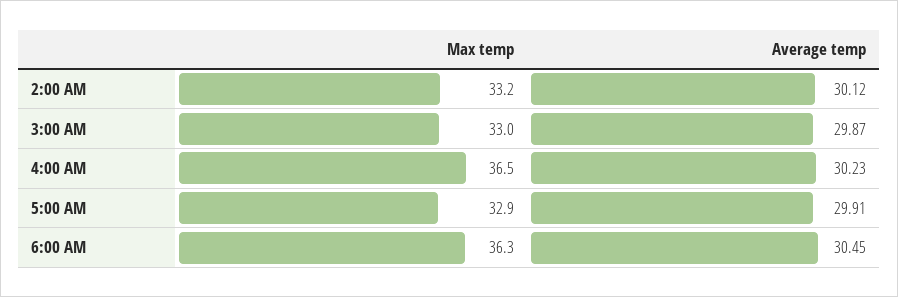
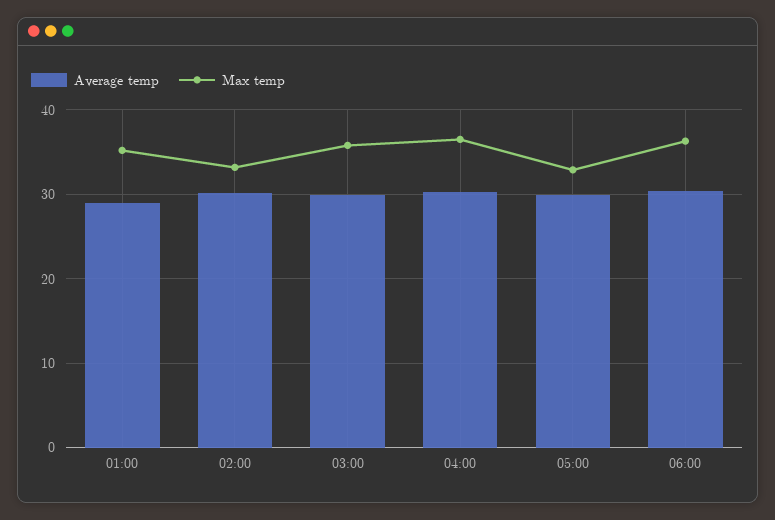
Max temp, 3:00 AM: 33 -> 36
Average temp, 01:00: none -> 29
Max temp, 01:00: none -> 35

